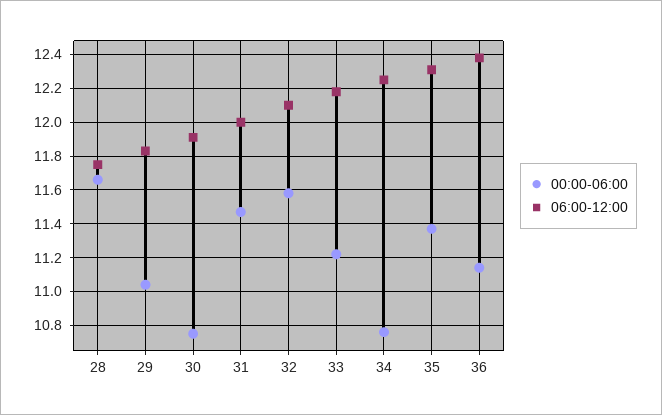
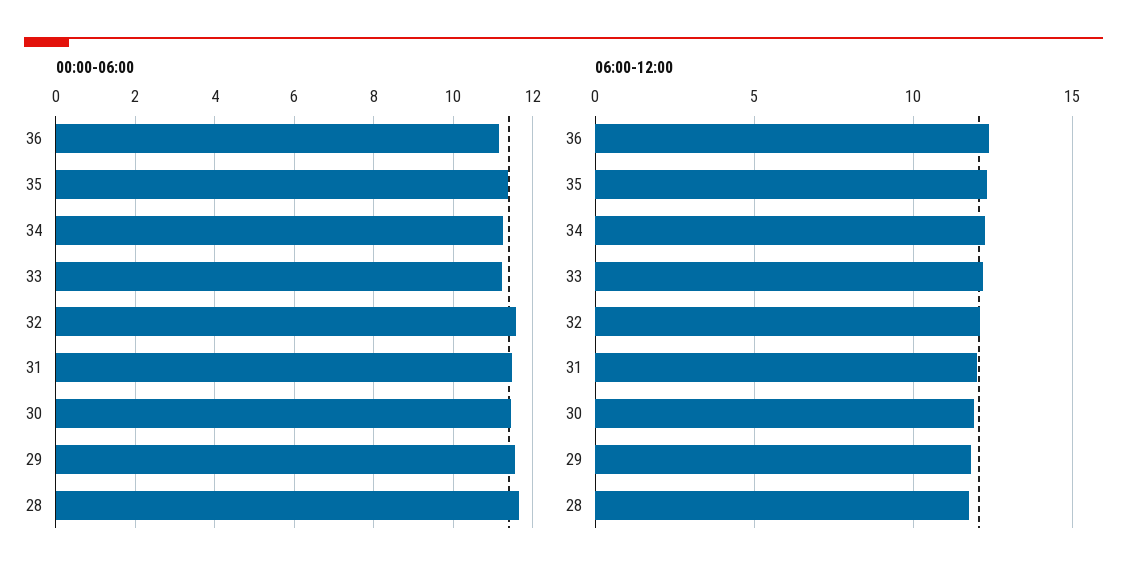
00:00-06:00, 29: 11.05 -> 11.6
00:00-06:00, 30: 10.75 -> 11.4
00:00-06:00, 34: 10.75 -> 11.2

